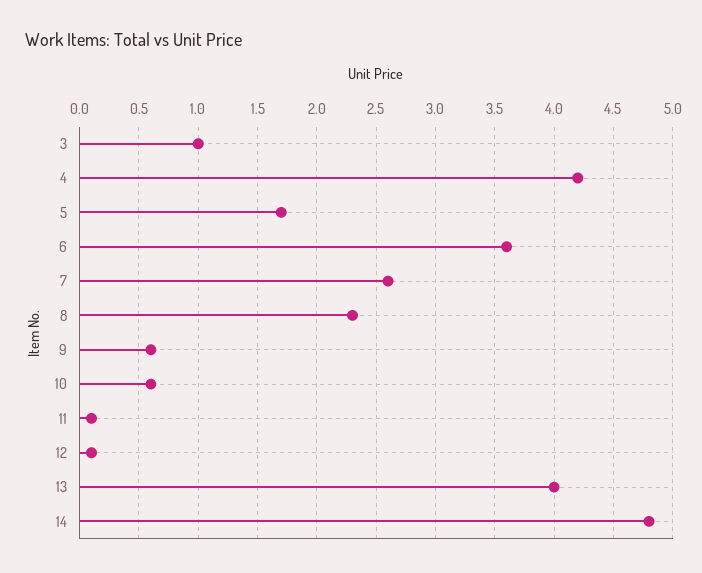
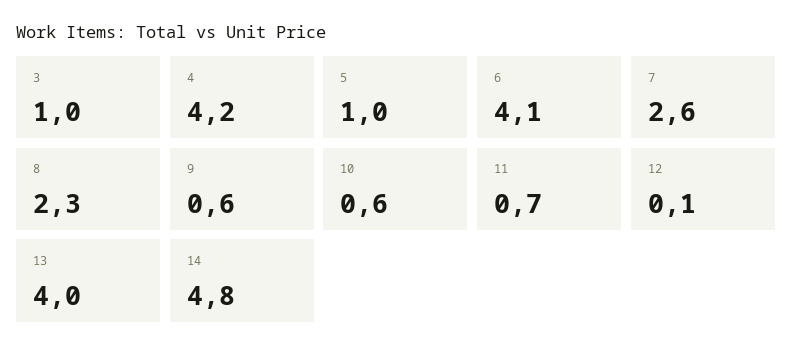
5: 1.7 -> 1
6: 3.6 -> 4.1
11: 0.1 -> 0.7

